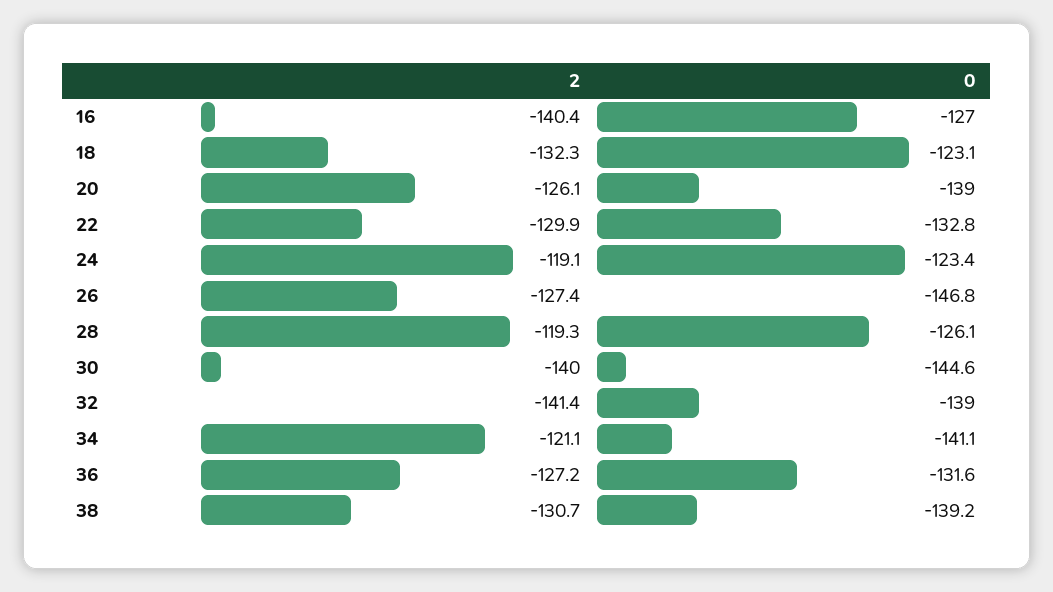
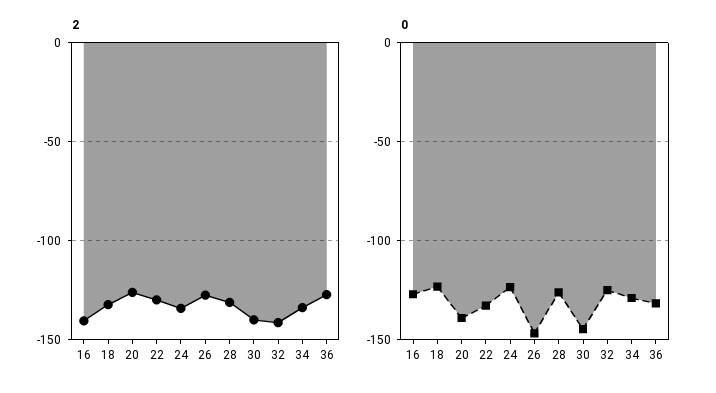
2, 24: -119.1 -> -135
2, 28: -119.3 -> -130
0, 32: -139 -> -125
2, 34: -121.1 -> -135
0, 34: -141.1 -> -130
2, 38: -130.7 -> none
0, 38: -139.2 -> none

